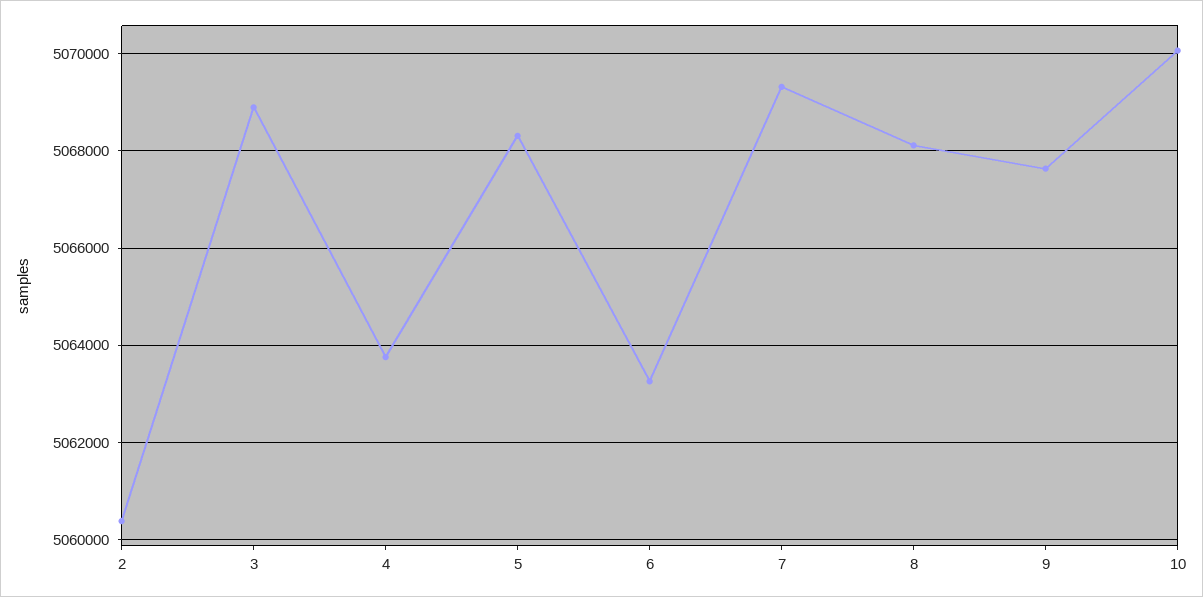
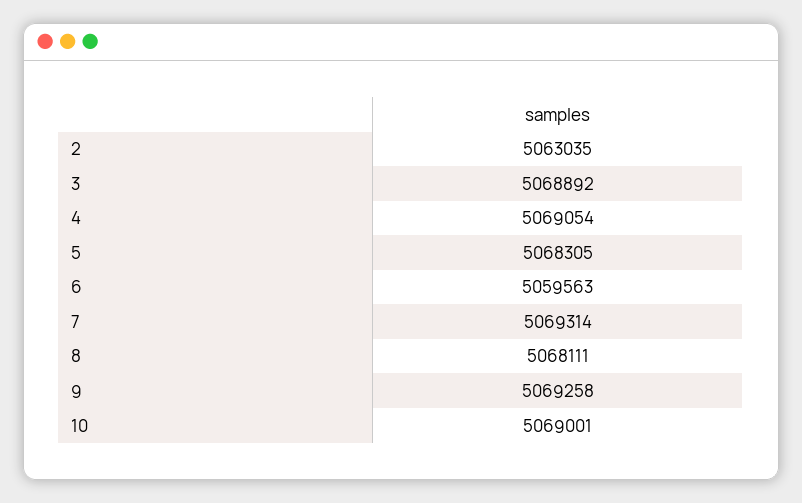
2: 5060400 -> 5063035
4: 5063800 -> 5069054
6: 5063200 -> 5059563
9: 5067600 -> 5069258
10: 5070000 -> 5069001

